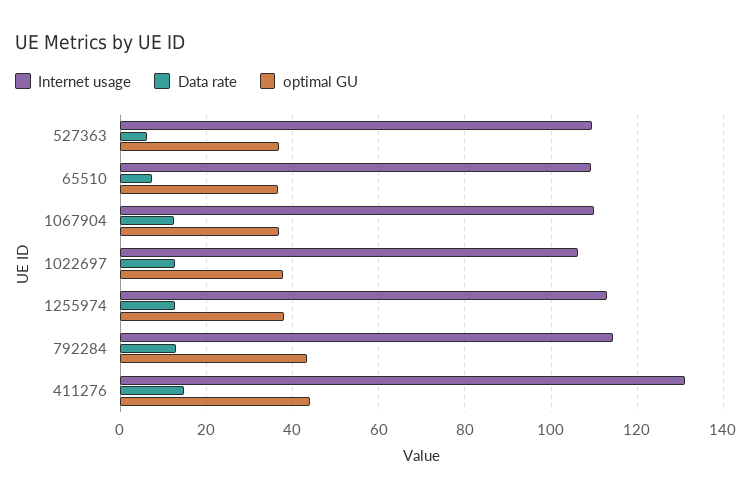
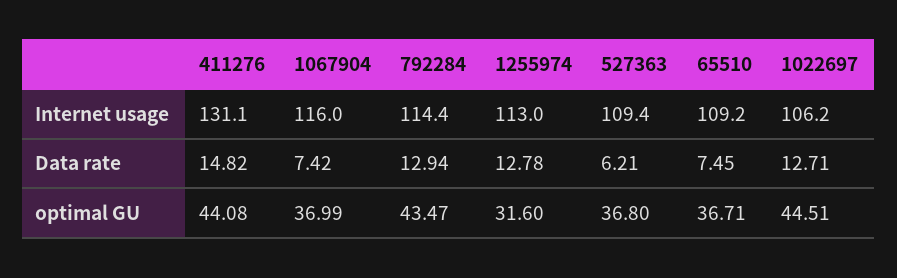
Internet usage, 1067904: 110 -> 116
Data rate, 1067904: 12 -> 7.42
optimal GU, 1022697: 38 -> 44.51
optimal GU, 1255974: 38 -> 31.6

